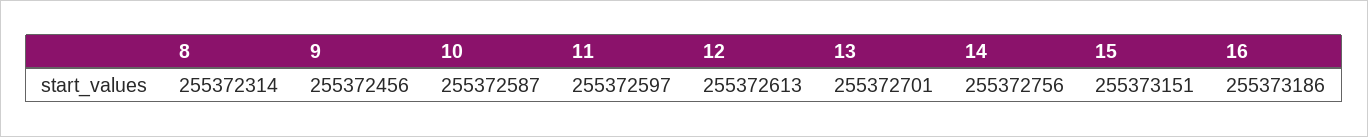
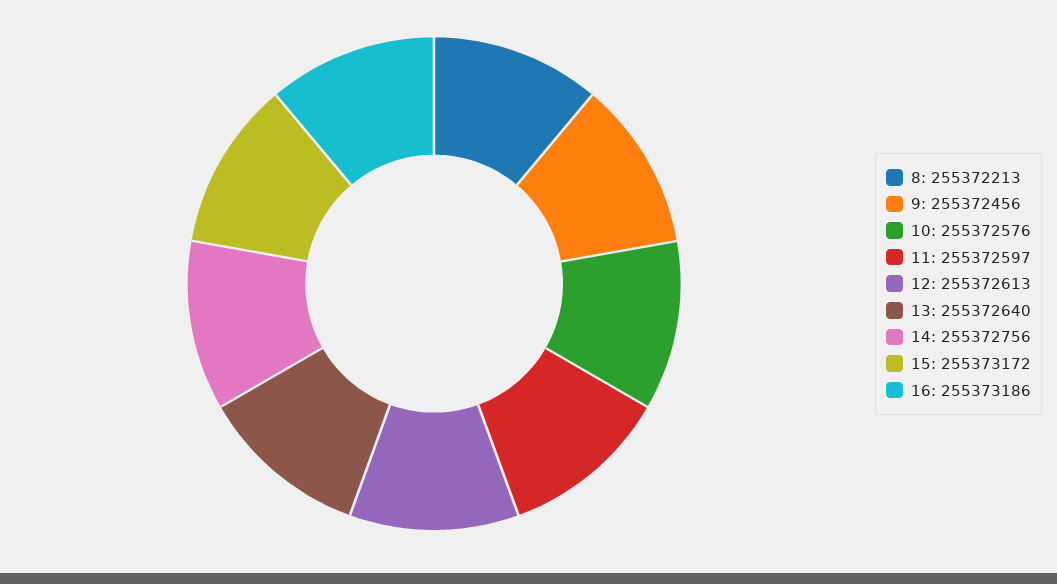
8: 255372314 -> 255372213
10: 255372587 -> 255372576
13: 255372701 -> 255372640
15: 255373151 -> 255373172

